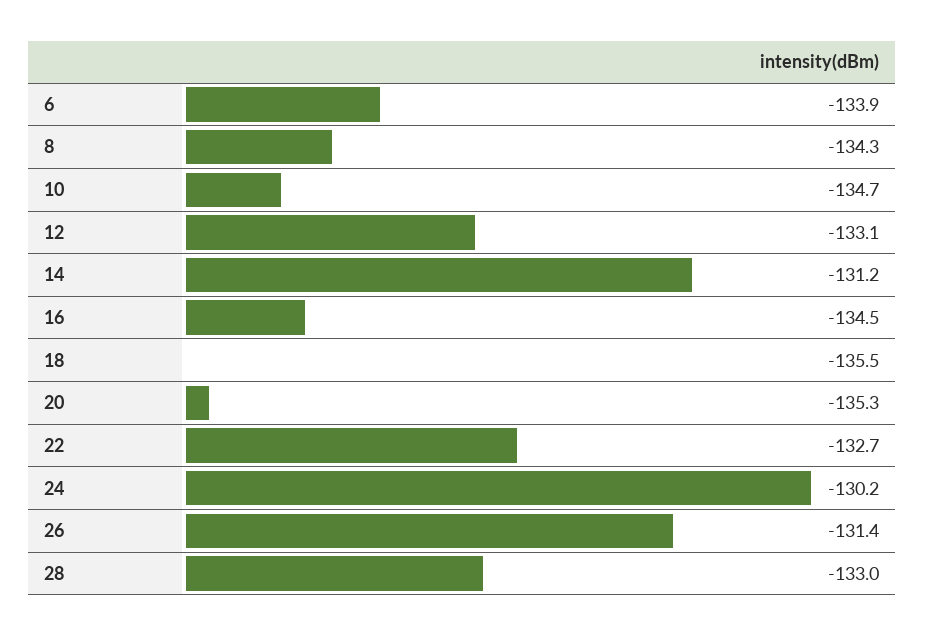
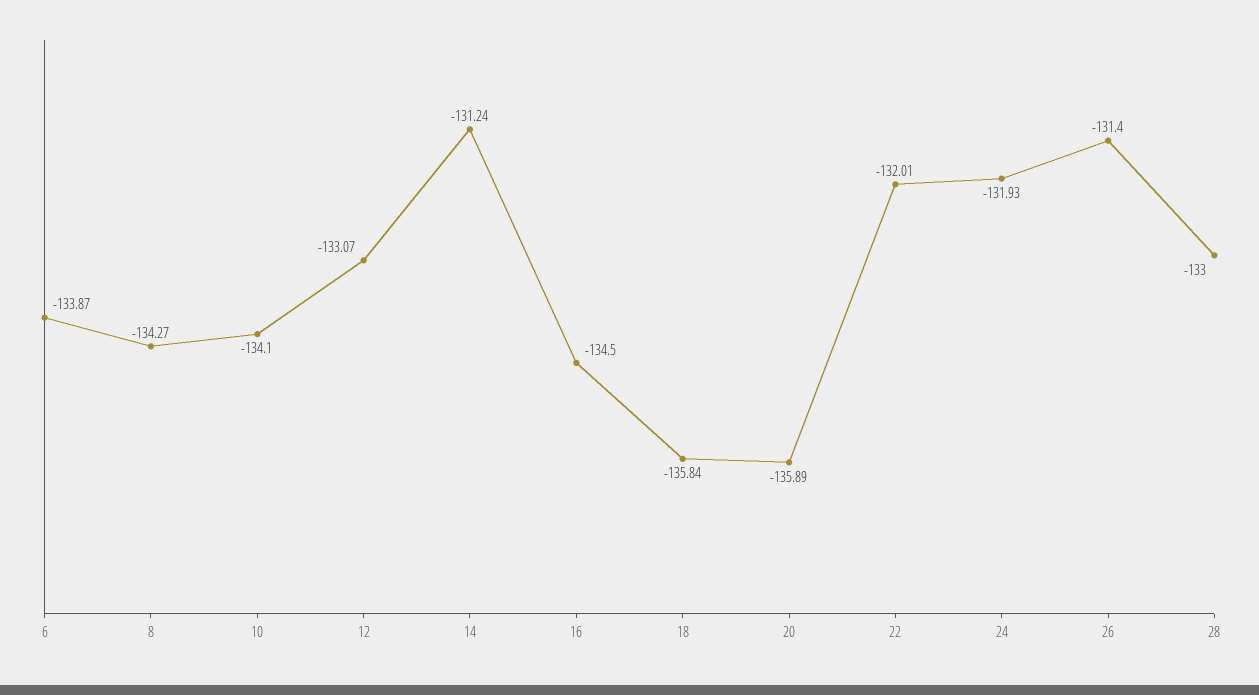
10: -134.7 -> -134.1
18: -135.5 -> -135.84
20: -135.3 -> -135.89
22: -132.7 -> -132.01
24: -130.2 -> -131.93

